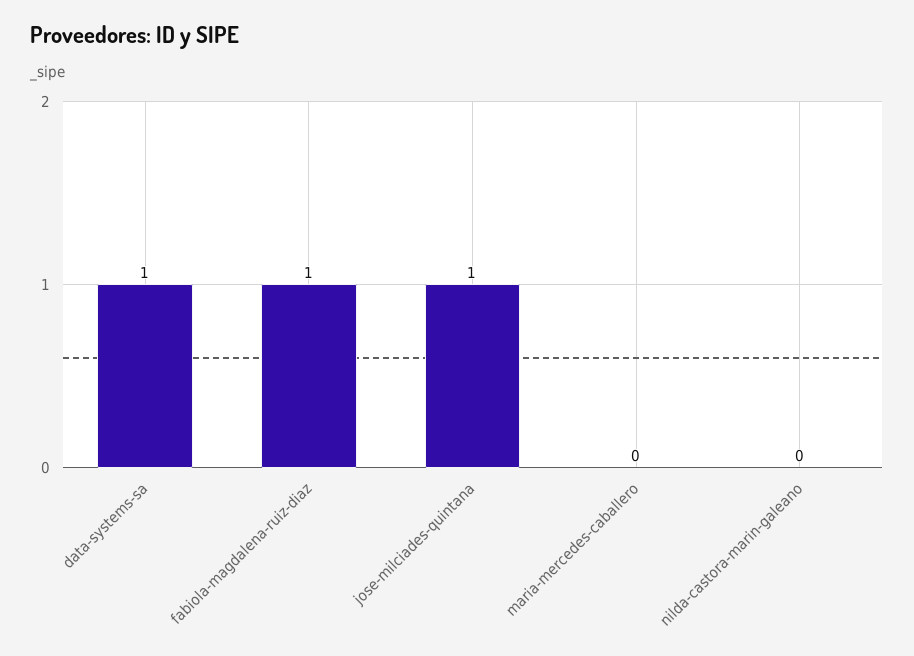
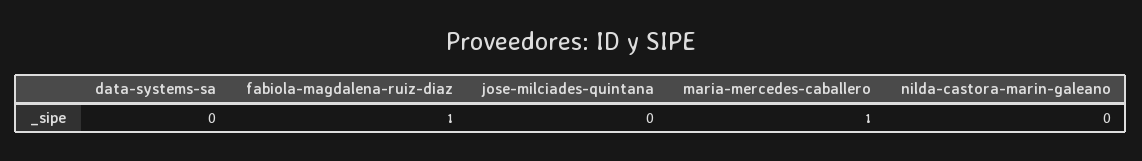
data-systems-sa: 1 -> 0
jose-milciades-quintana: 1 -> 0
maria-mercedes-caballero: 0 -> 1

